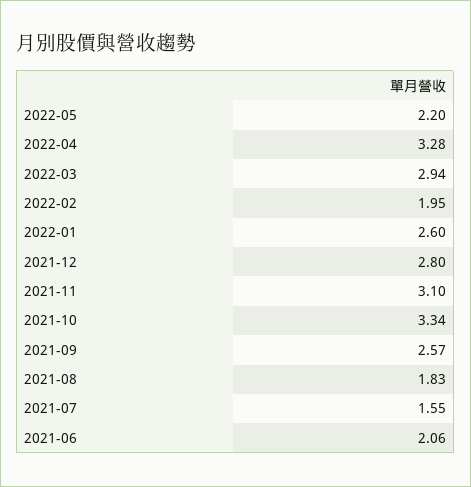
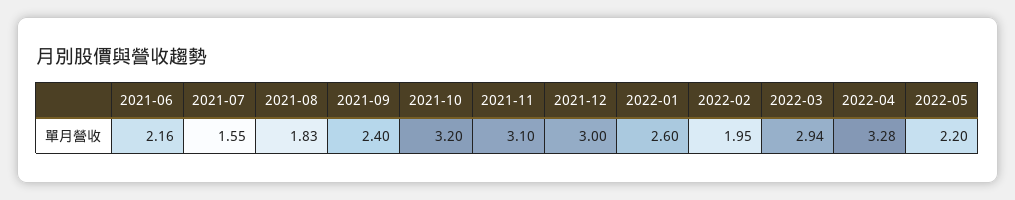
2021-12: 2.8 -> 3
2021-10: 3.34 -> 3.2
2021-09: 2.57 -> 2.4
2021-06: 2.06 -> 2.16

